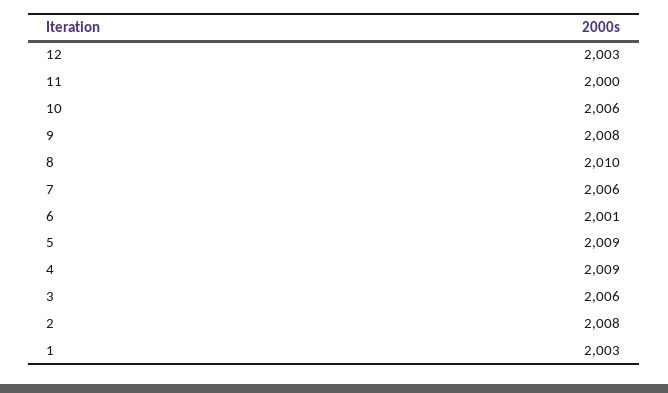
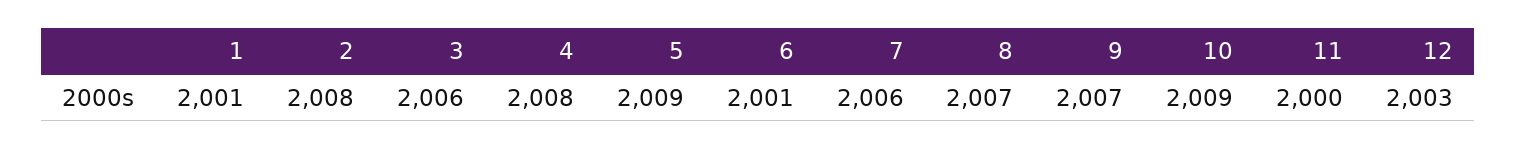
10: 2006 -> 2009
9: 2008 -> 2007
8: 2010 -> 2007
4: 2009 -> 2008
1: 2003 -> 2001

